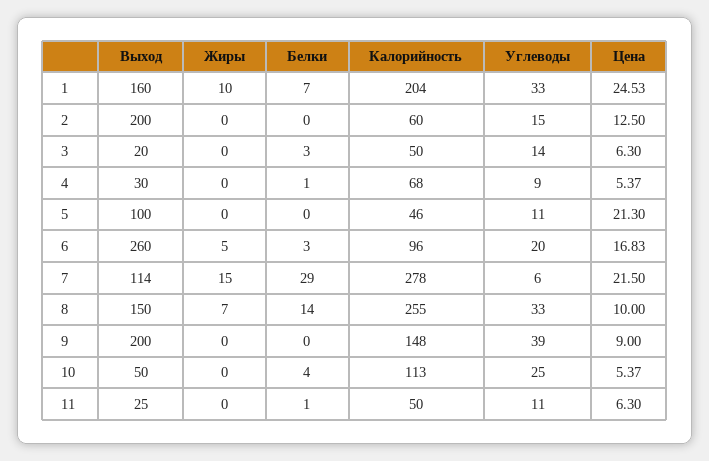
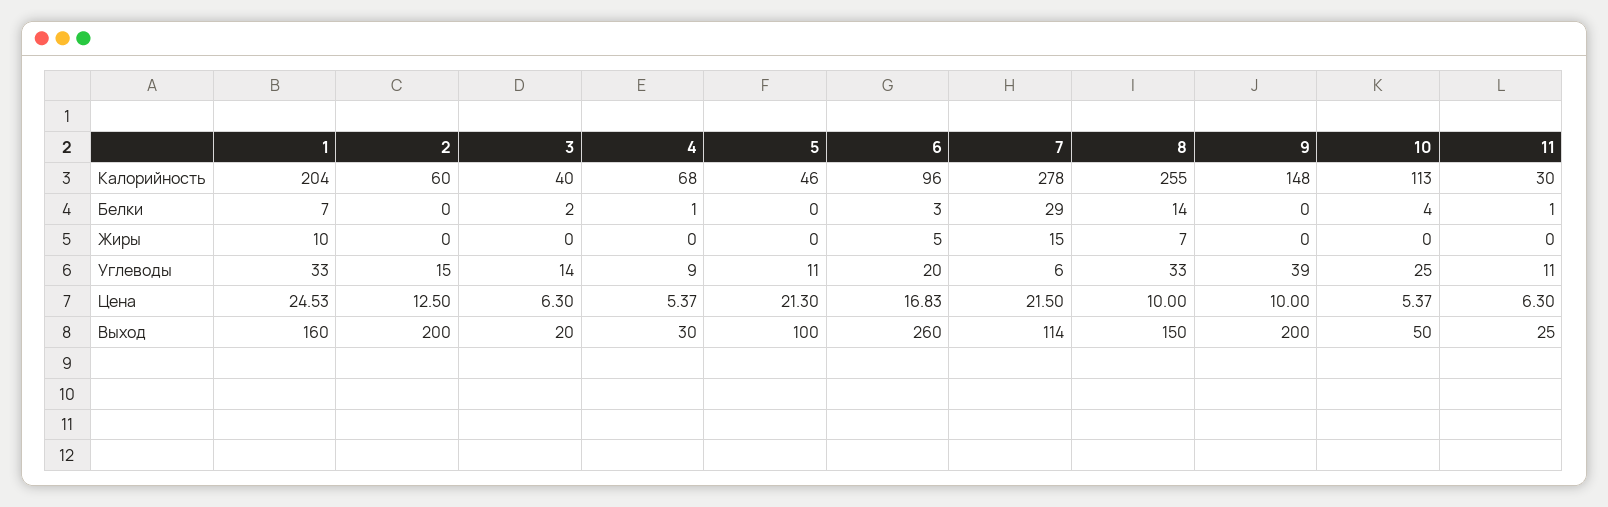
Белки, 3: 3 -> 2
Калорийность, 3: 50 -> 40
Цена, 9: 9 -> 10
Калорийность, 11: 50 -> 30

